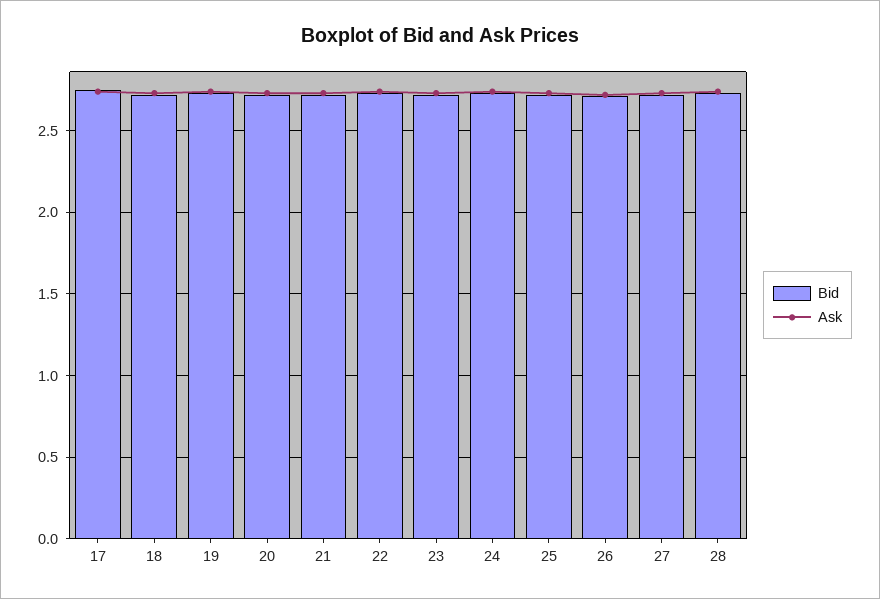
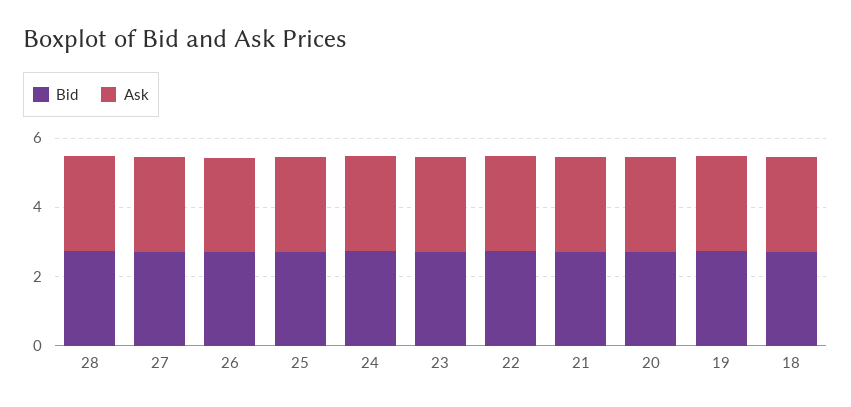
Bid, 17: 2.75 -> none
Ask, 17: 2.75 -> none

